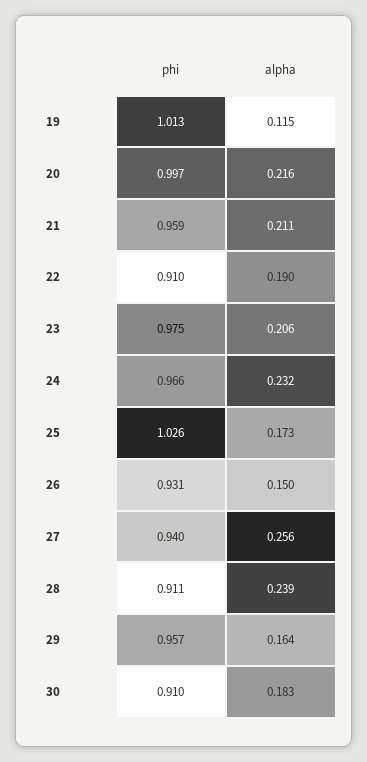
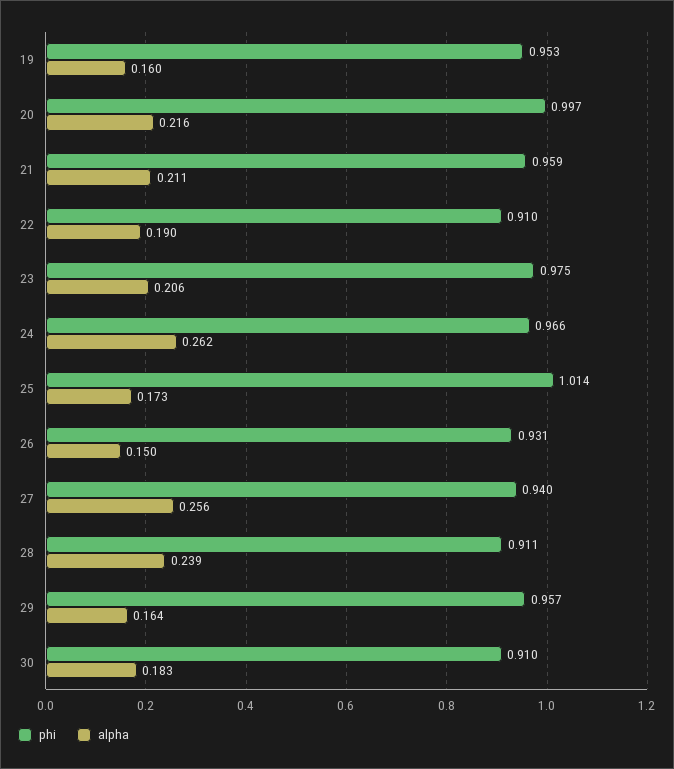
phi, 19: 1.013 -> 0.953
alpha, 19: 0.115 -> 0.16
alpha, 24: 0.232 -> 0.262
phi, 25: 1.026 -> 1.014

